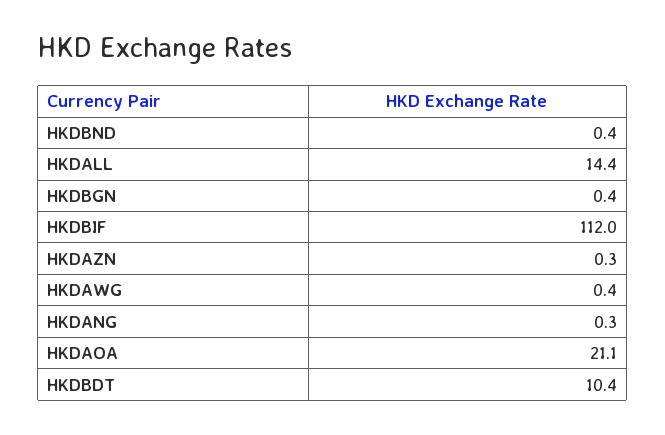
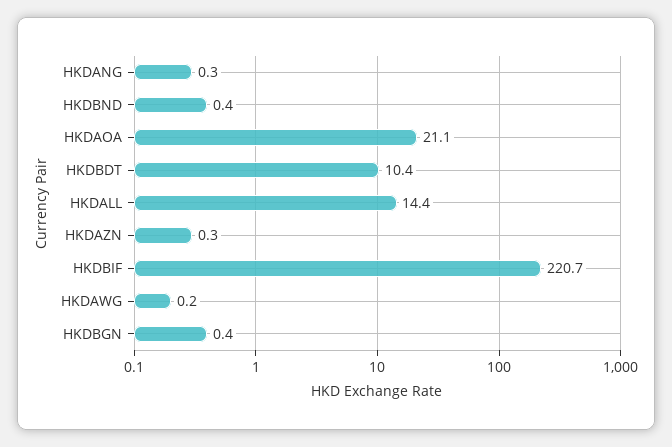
HKDBIF: 112 -> 220.7
HKDAWG: 0.4 -> 0.2

